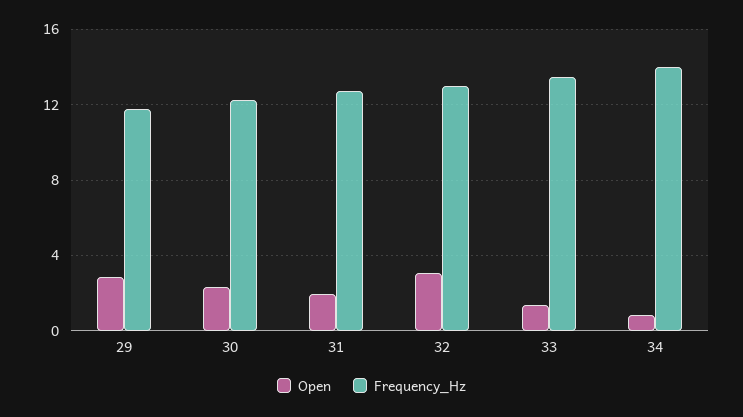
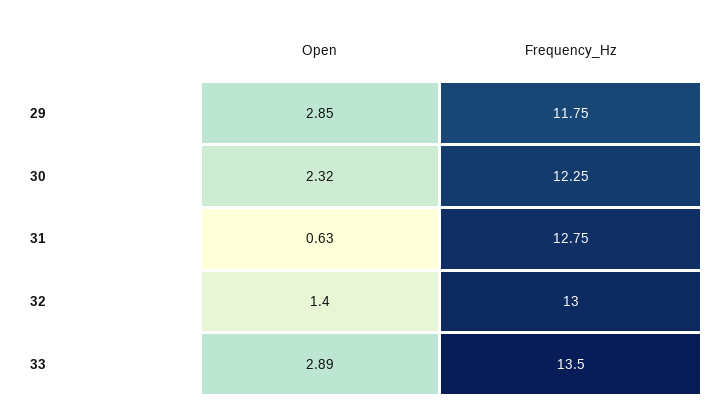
Open, 31: 2 -> 0.63
Open, 32: 3 -> 1.4
Open, 33: 1.5 -> 2.89
Open, 34: 1 -> none
Frequency_Hz, 34: 14 -> none

